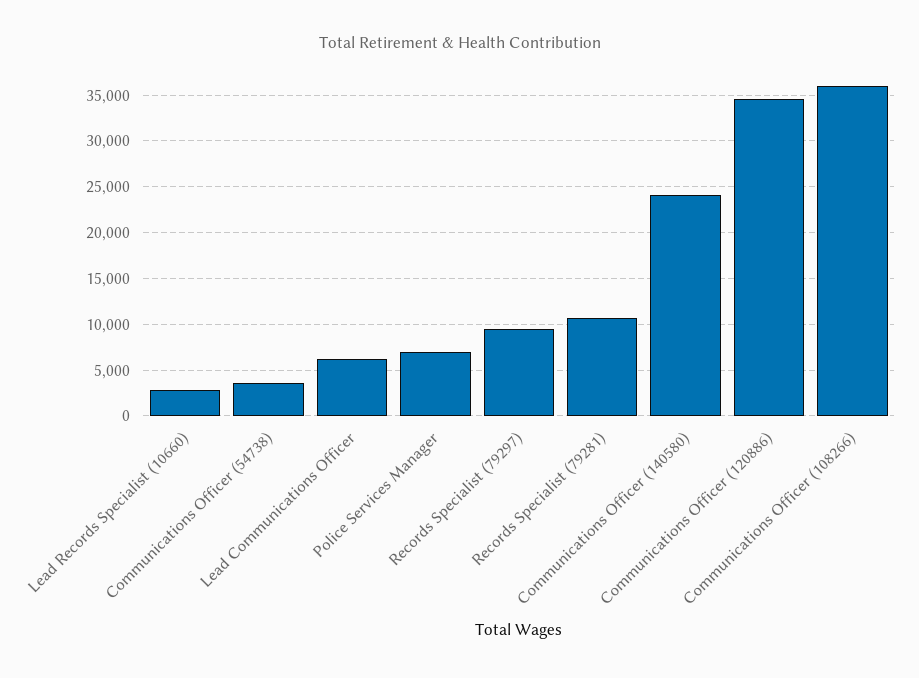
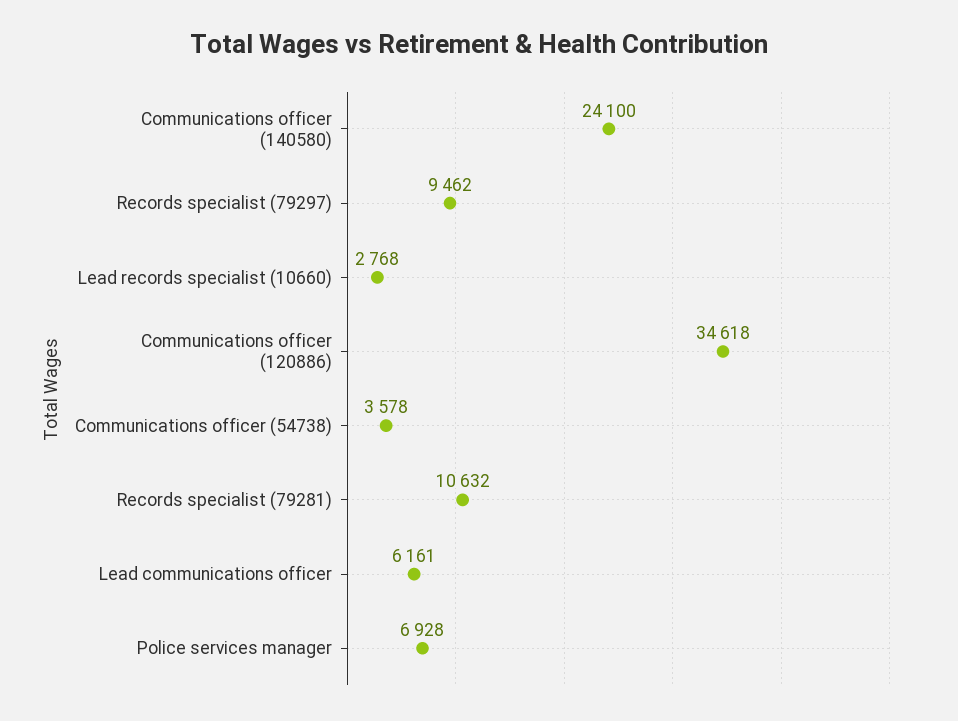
Communications Officer (108266): 36000 -> none

